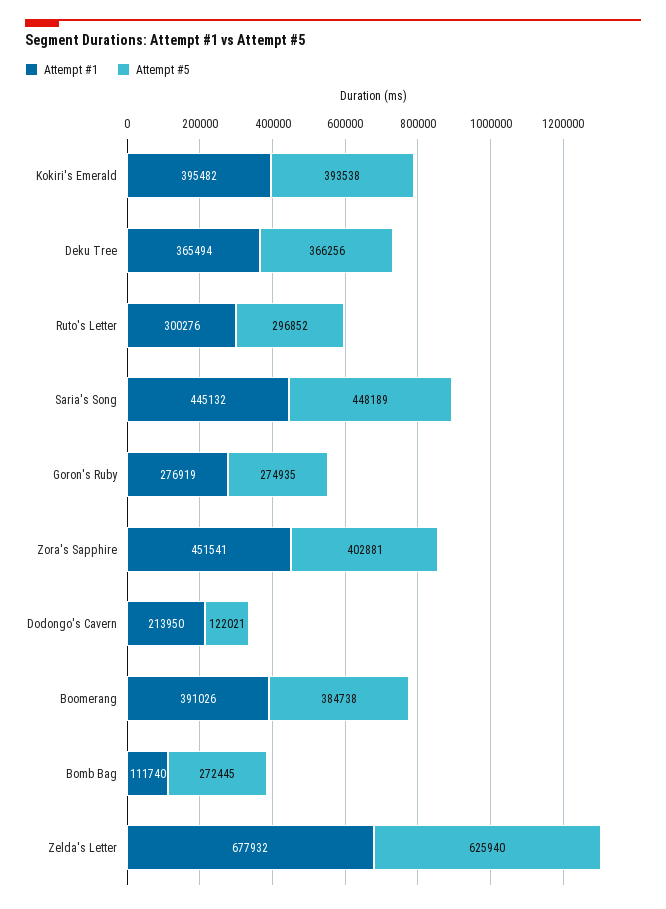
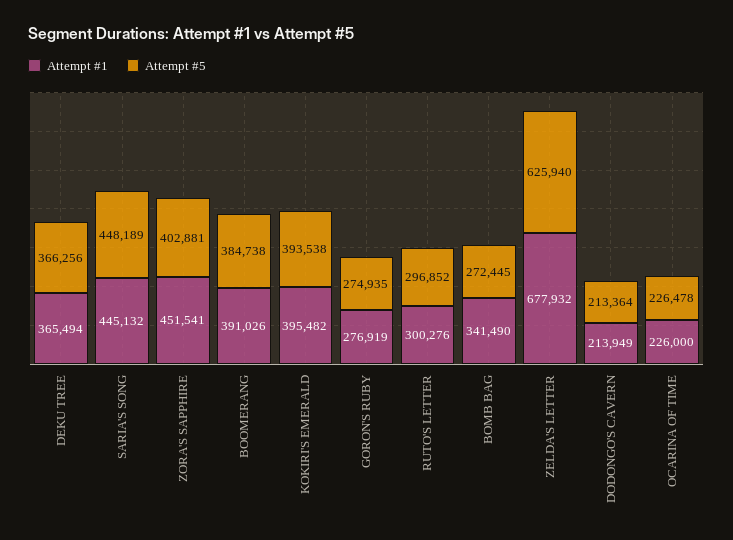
Attempt #1, Dodongo's Cavern: 213950 -> 213949
Attempt #5, Dodongo's Cavern: 122021 -> 213364
Attempt #1, Bomb Bag: 111740 -> 341490
Attempt #1, OCARINA OF TIME: none -> 226000
Attempt #5, OCARINA OF TIME: none -> 226478

